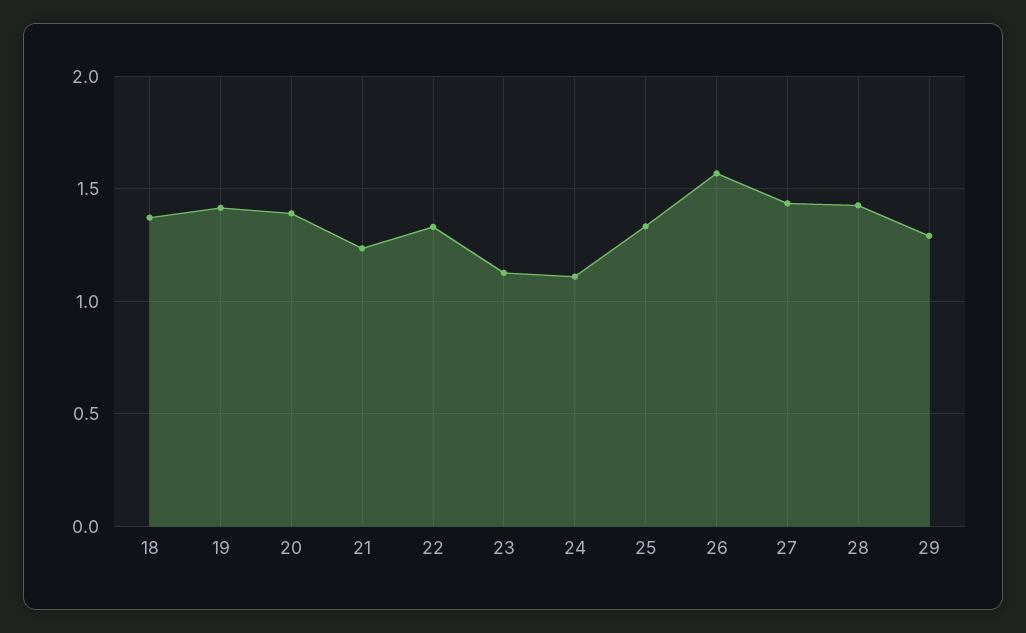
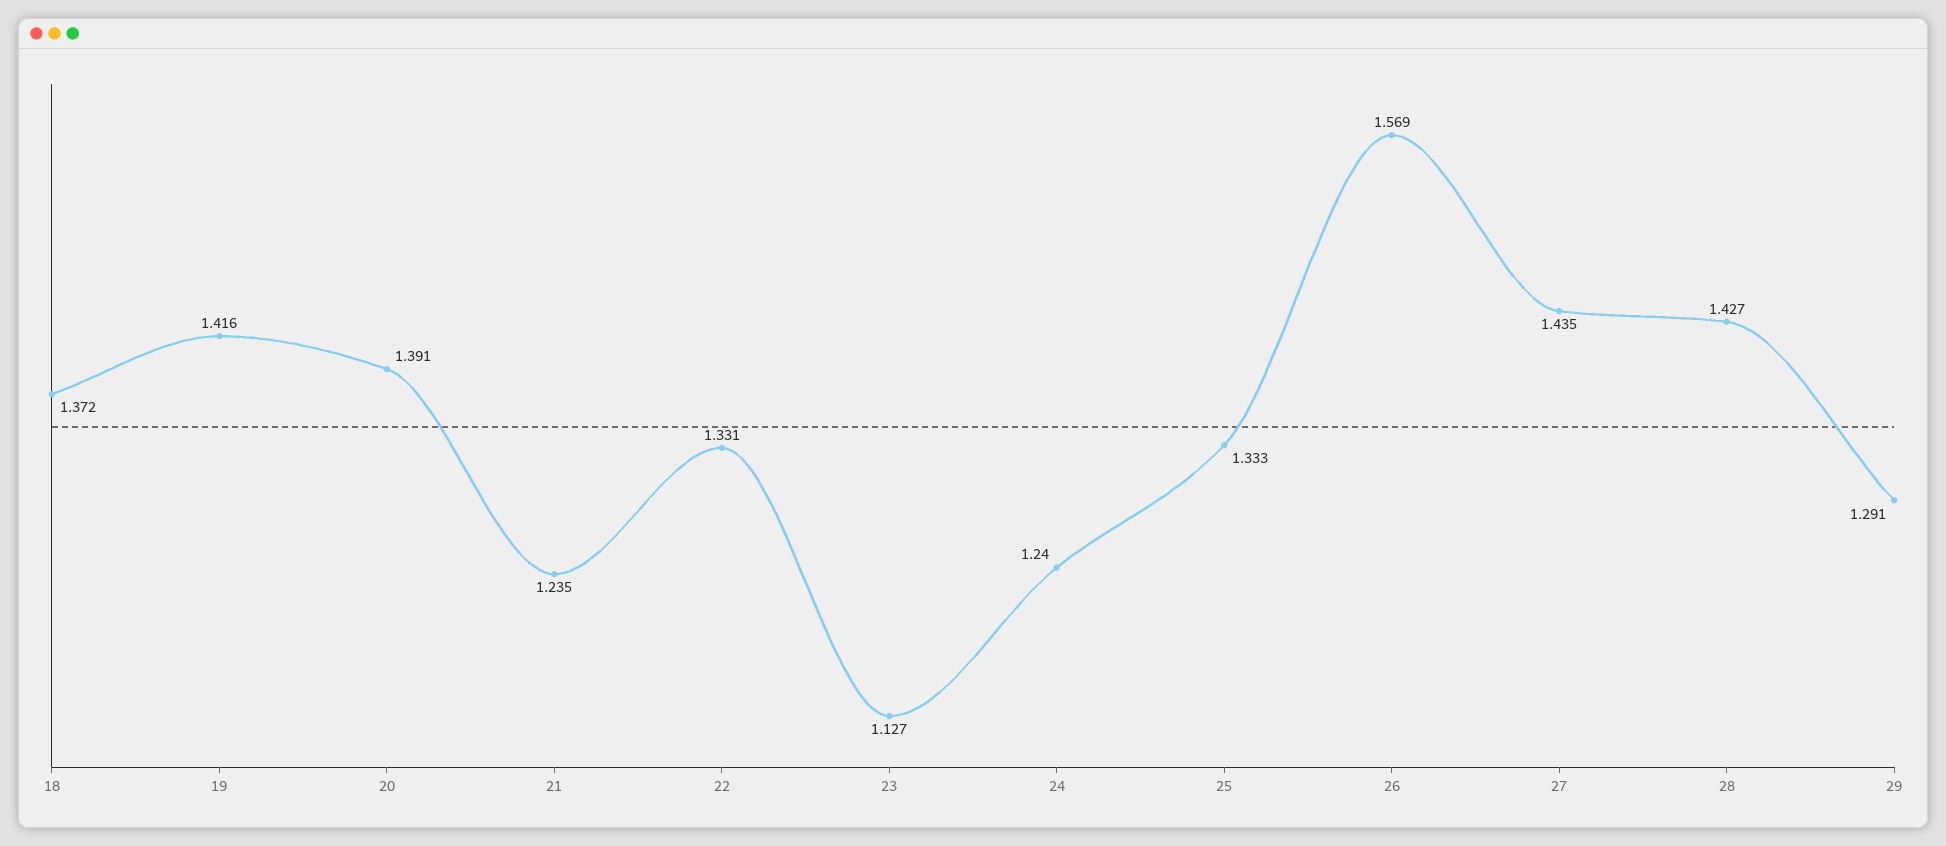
24: 1.1 -> 1.24

